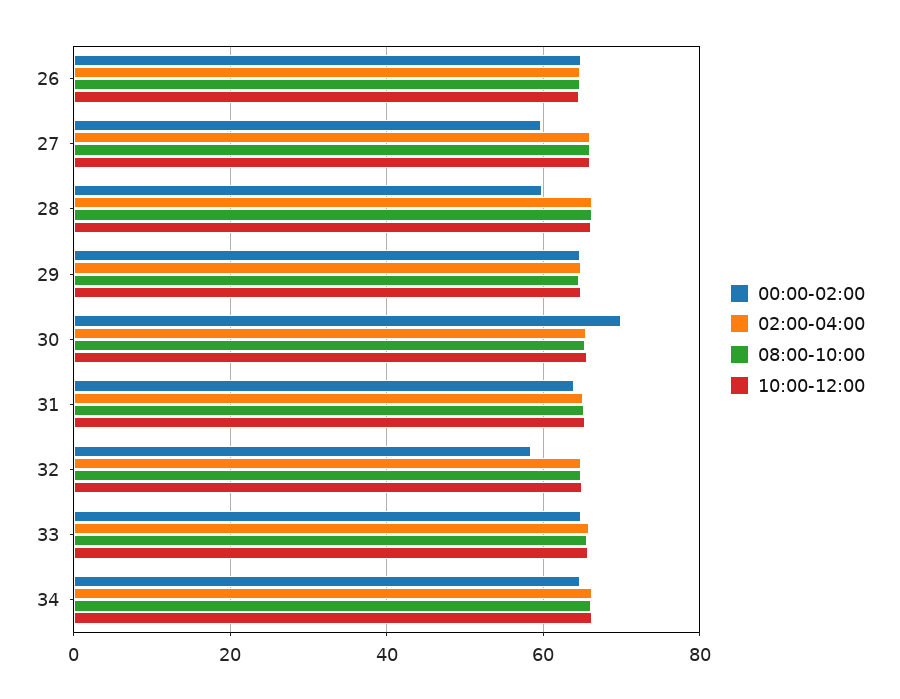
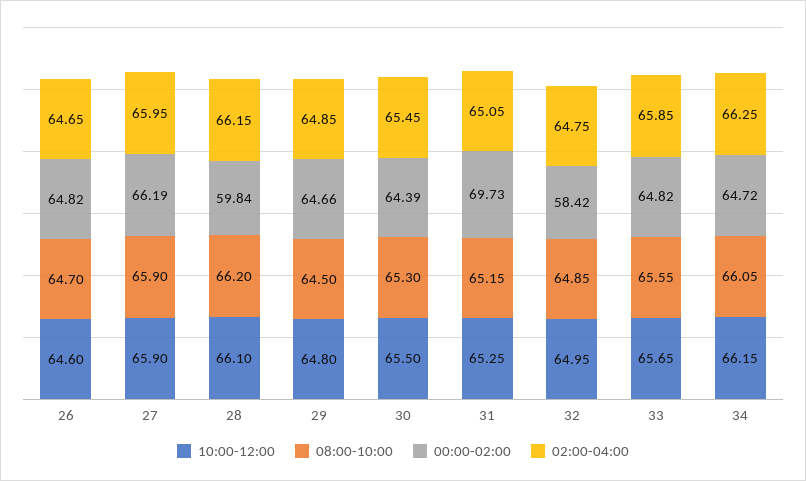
00:00-02:00, 27: 60 -> 66.19
00:00-02:00, 30: 70 -> 64.39
00:00-02:00, 31: 64 -> 69.73

